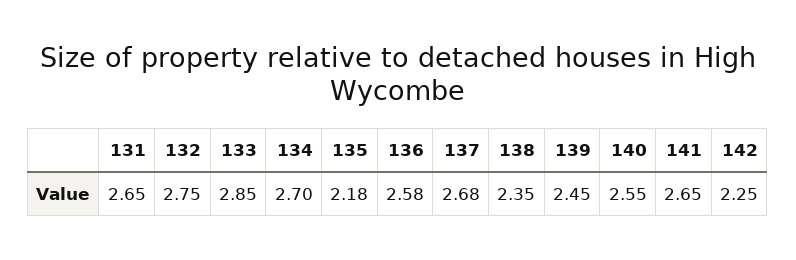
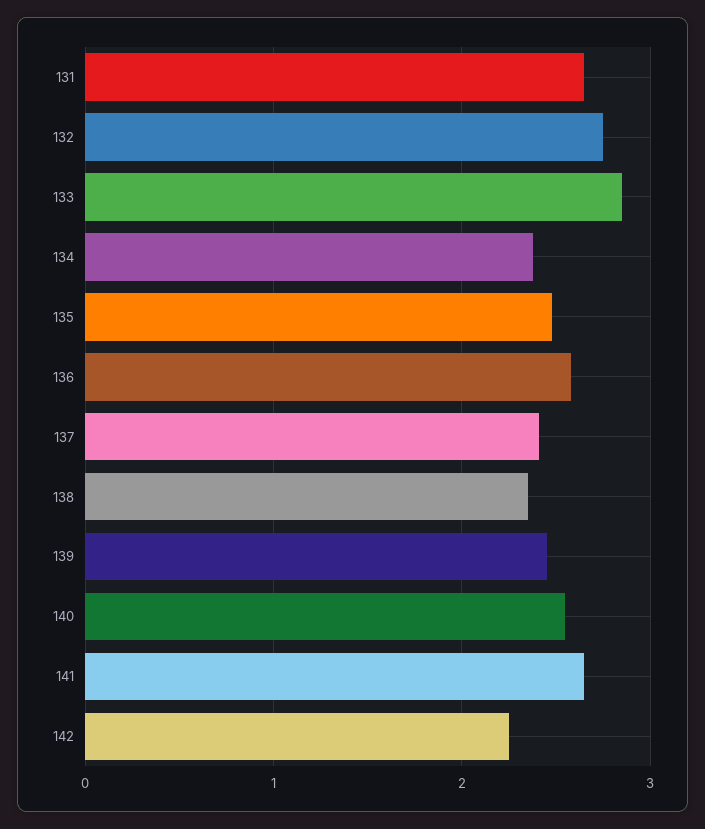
134: 2.7 -> 2.4
135: 2.18 -> 2.5
137: 2.68 -> 2.4

